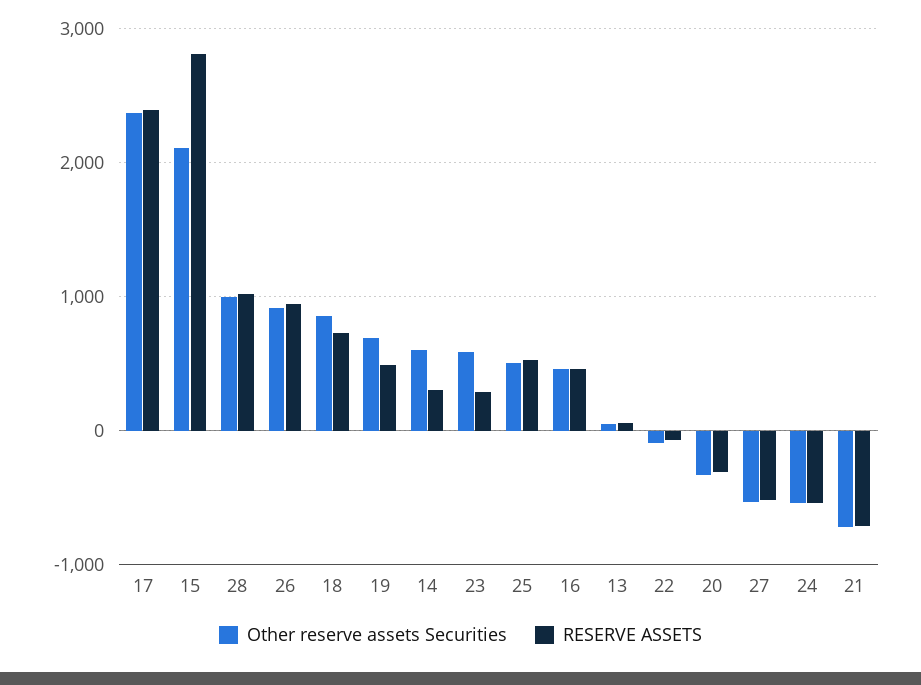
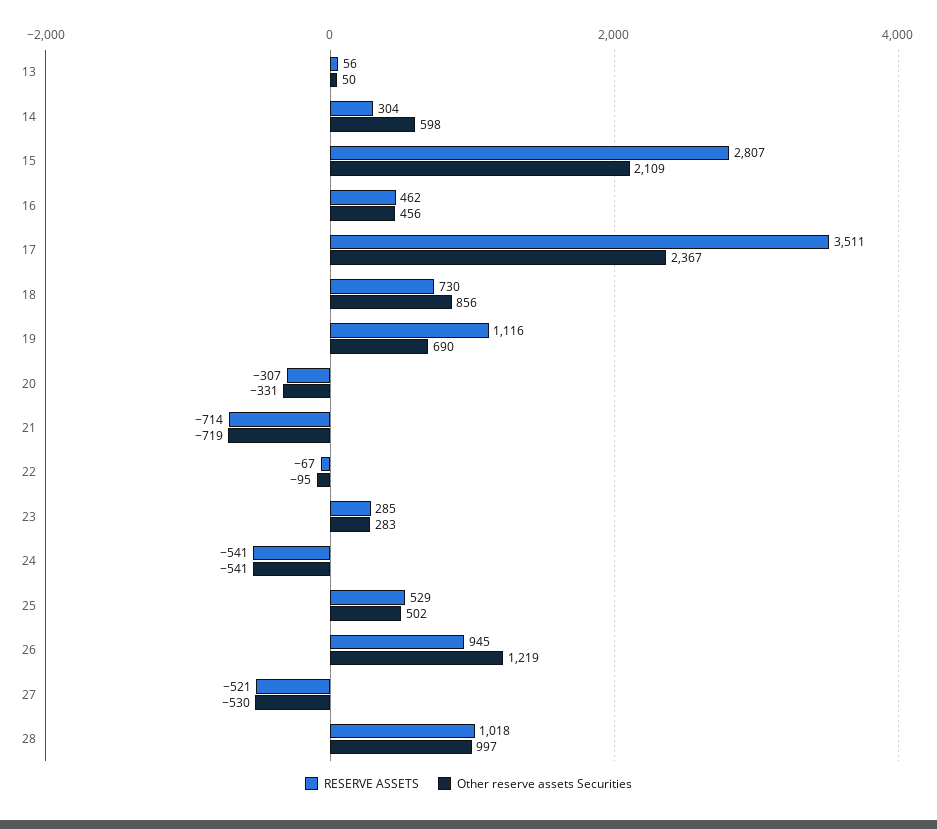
RESERVE ASSETS, 17: 2400 -> 3511
Other reserve assets Securities, 26: 900 -> 1219
RESERVE ASSETS, 19: 500 -> 1116
Other reserve assets Securities, 23: 600 -> 283

